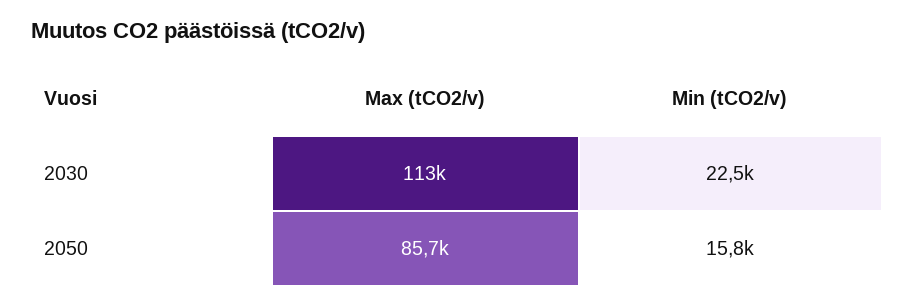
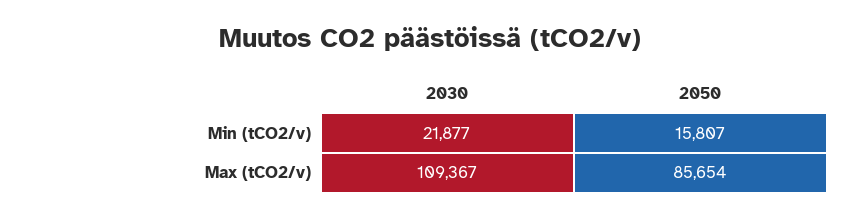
Max (tCO2/v), 2030: 113000 -> 109367
Min (tCO2/v), 2030: 22500 -> 21877

